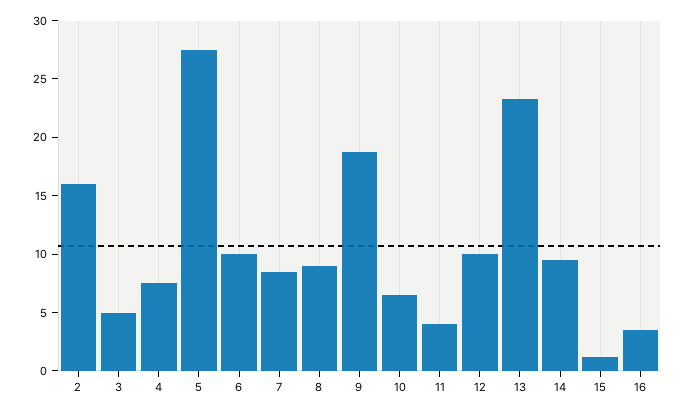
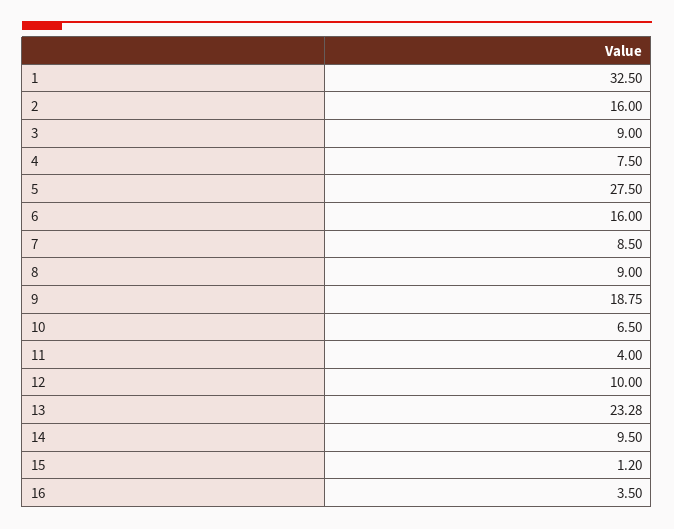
3: 5 -> 9
6: 10 -> 16
1: none -> 32.5

